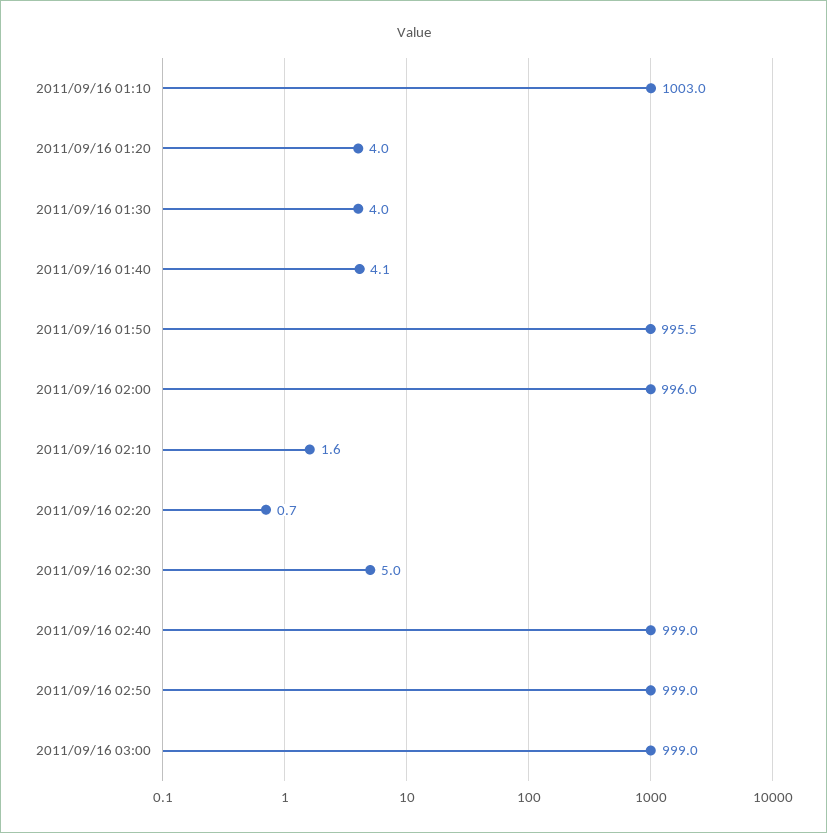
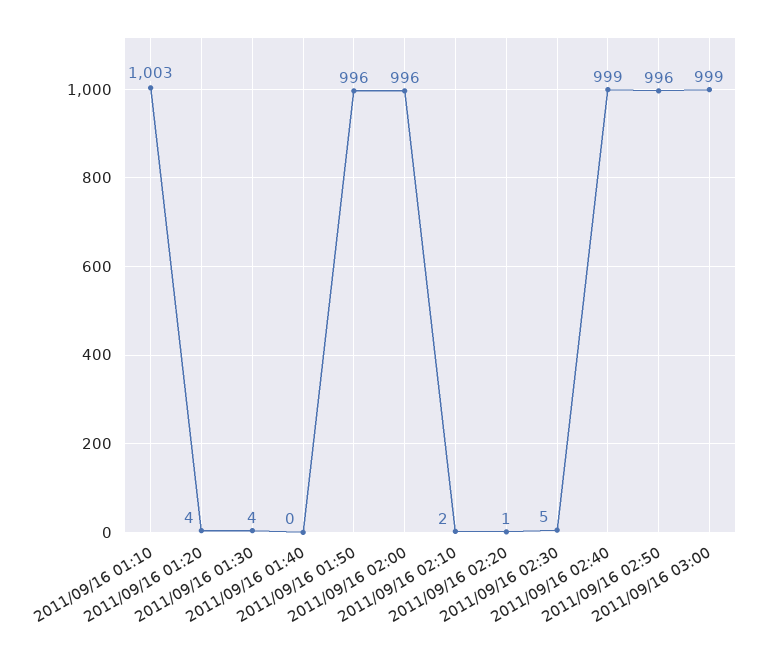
2011/09/16 01:40: 4.1 -> 0
2011/09/16 02:50: 999 -> 996

